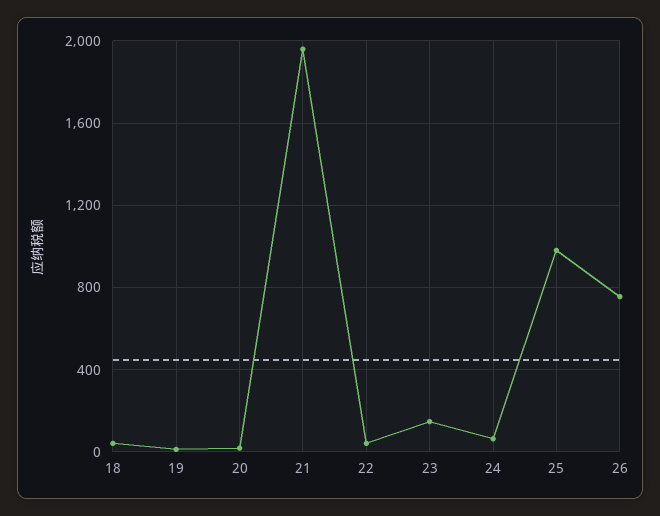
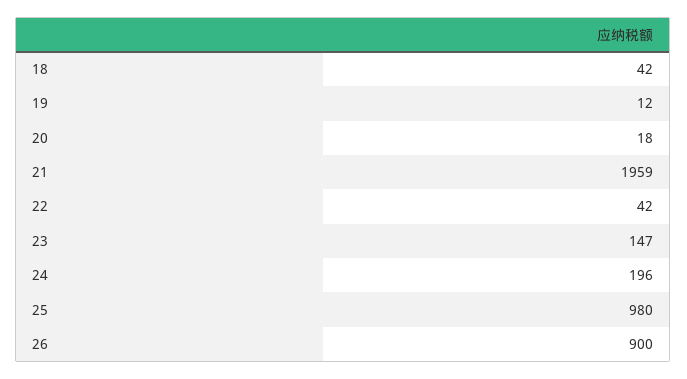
24: 50 -> 196
26: 750 -> 900

